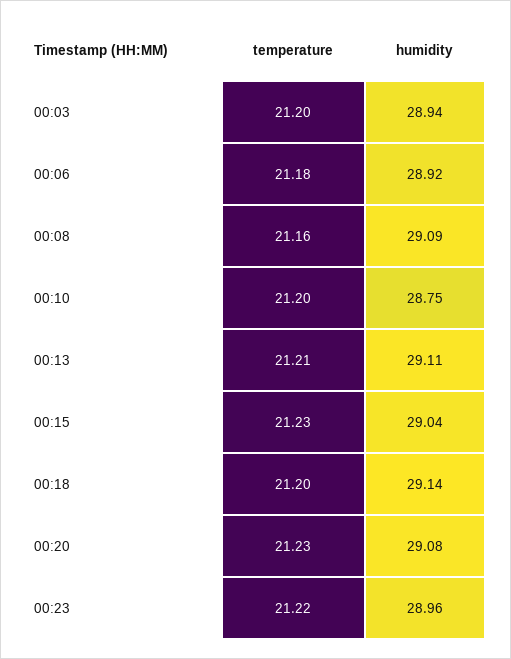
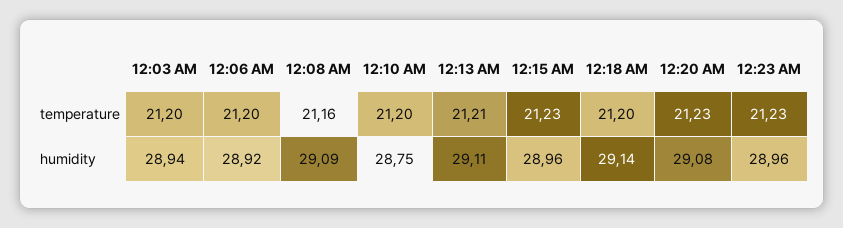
temperature, 00:06: 21.18 -> 21.2
humidity, 00:15: 29.04 -> 28.96
temperature, 00:23: 21.22 -> 21.23

